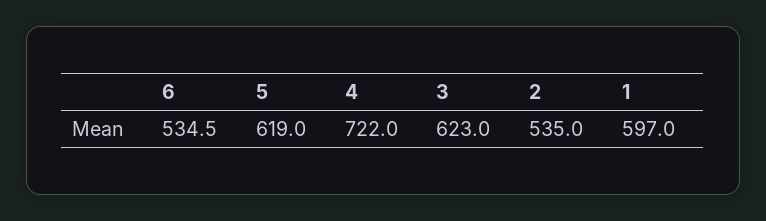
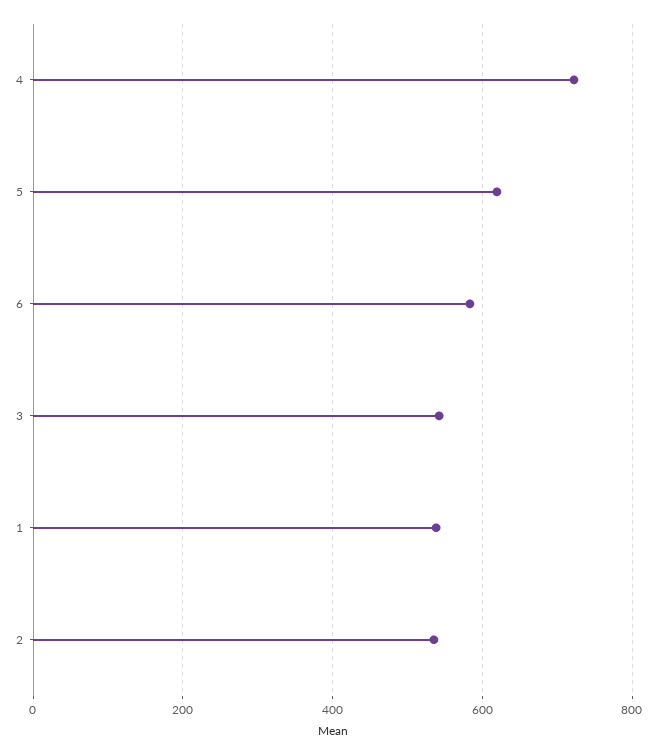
6: 534.5 -> 580
3: 623 -> 540
1: 597 -> 540

